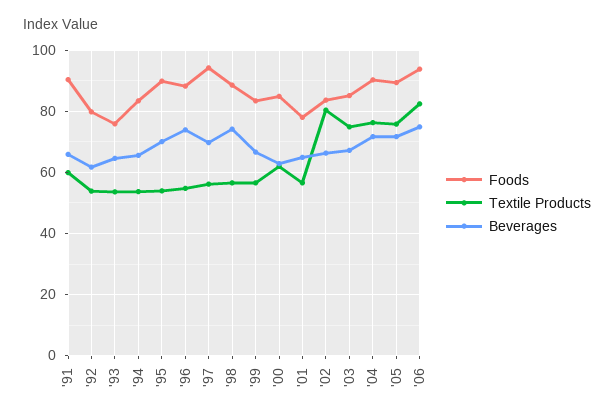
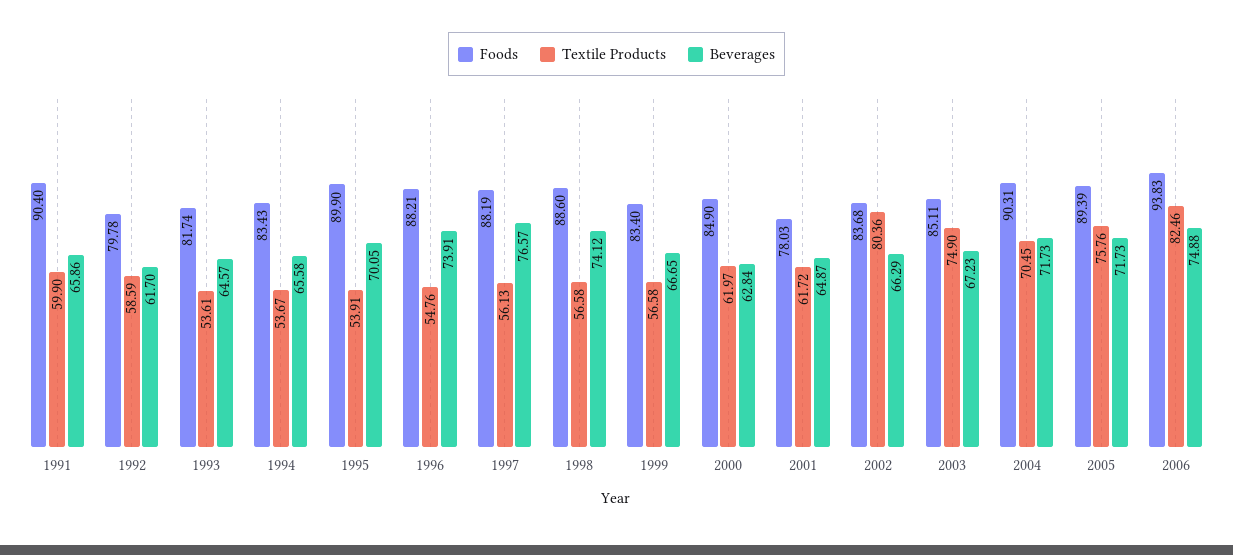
Textile Products, '92: 54 -> 58.59
Foods, '93: 76 -> 81.74
Foods, '97: 94 -> 88.19
Beverages, '97: 70 -> 76.57
Textile Products, '01: 56 -> 61.72
Textile Products, '04: 76 -> 70.45

